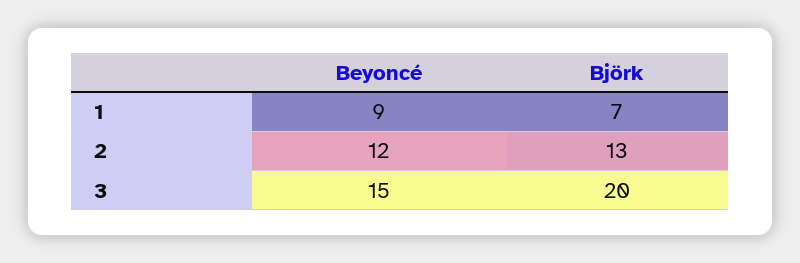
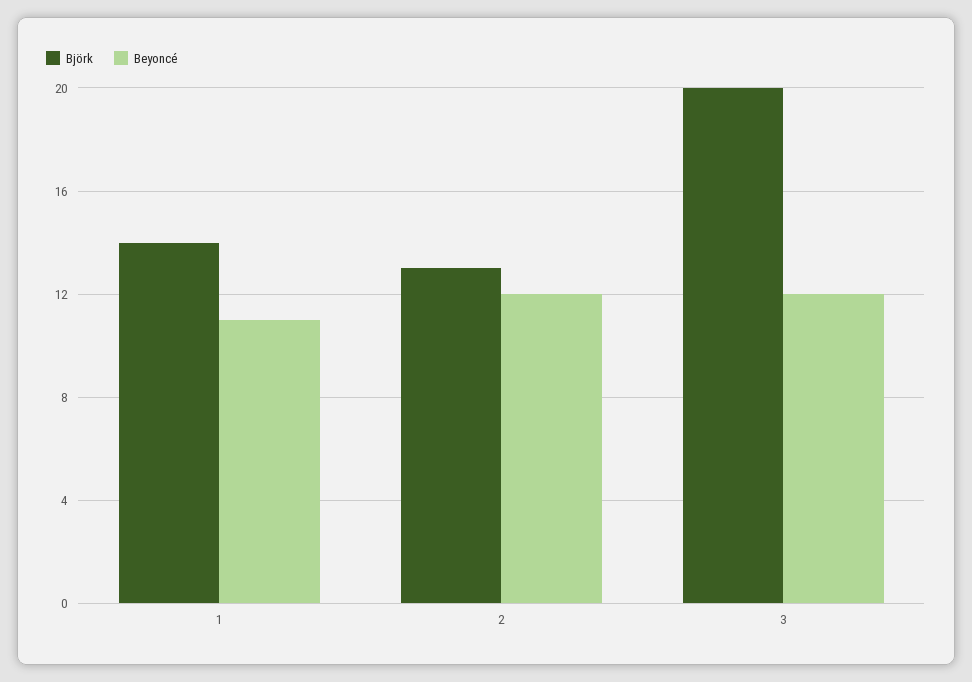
Beyoncé, 1: 9 -> 11
Björk, 1: 7 -> 14
Beyoncé, 3: 15 -> 12

